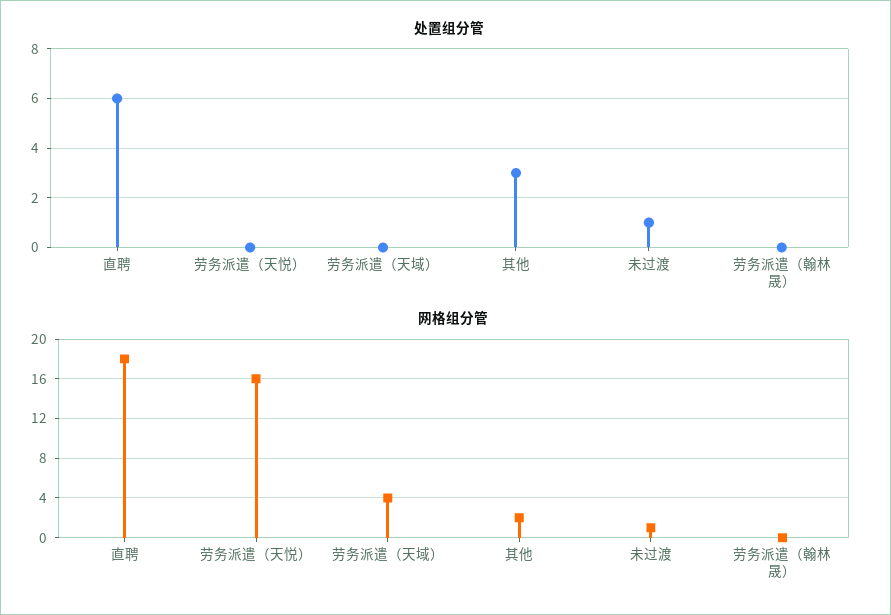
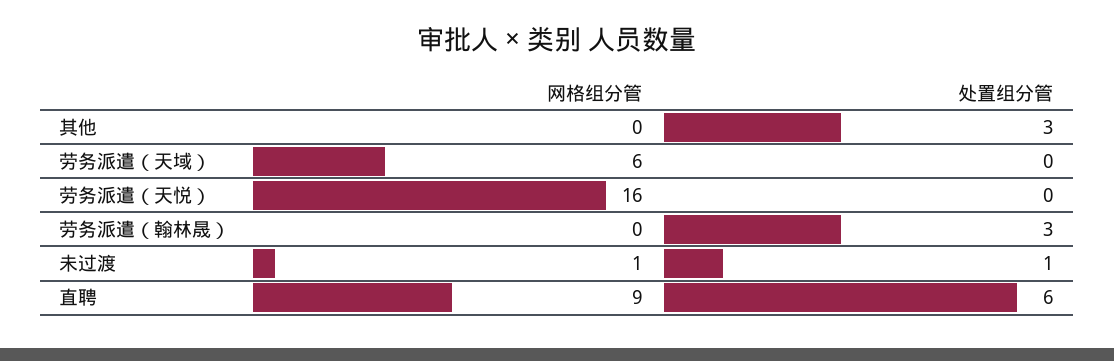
处置组分管, 劳务派遣（翰林晟）: 0 -> 3
网格组分管, 直聘: 18 -> 9
网格组分管, 劳务派遣（天域）: 4 -> 6
网格组分管, 其他: 2 -> 0

